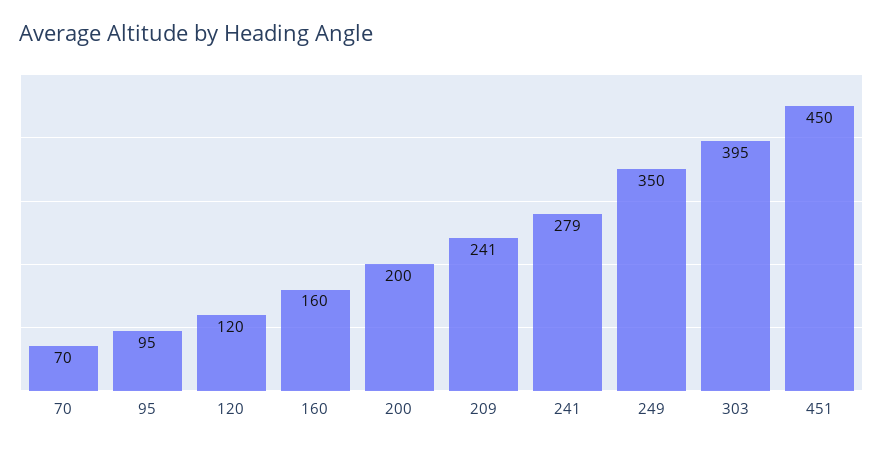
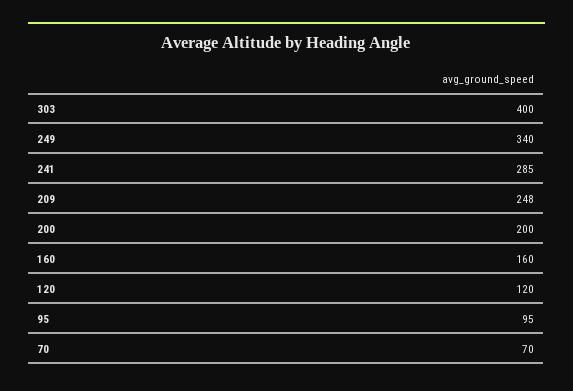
209: 241 -> 248
241: 279 -> 285
249: 350 -> 340
303: 395 -> 400
451: 450 -> none

